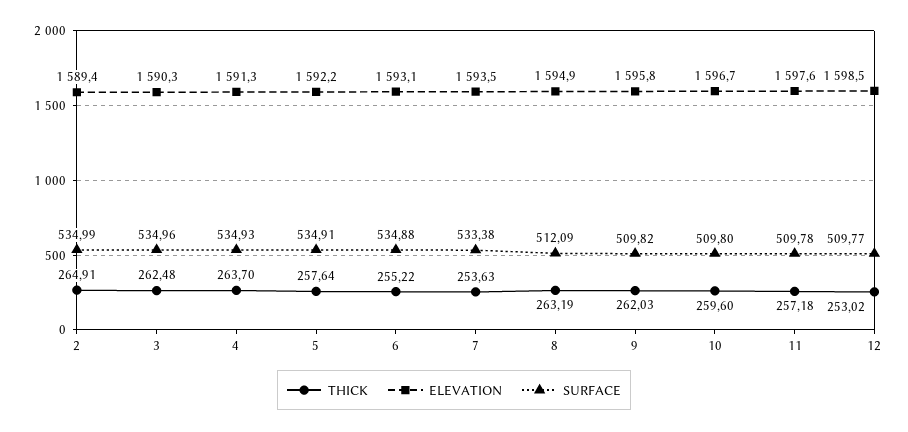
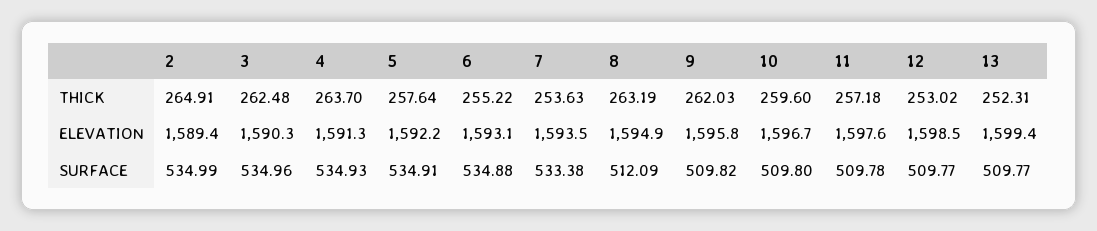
THICK, 13: none -> 252.31
ELEVATION, 13: none -> 1599.4
SURFACE, 13: none -> 509.77

